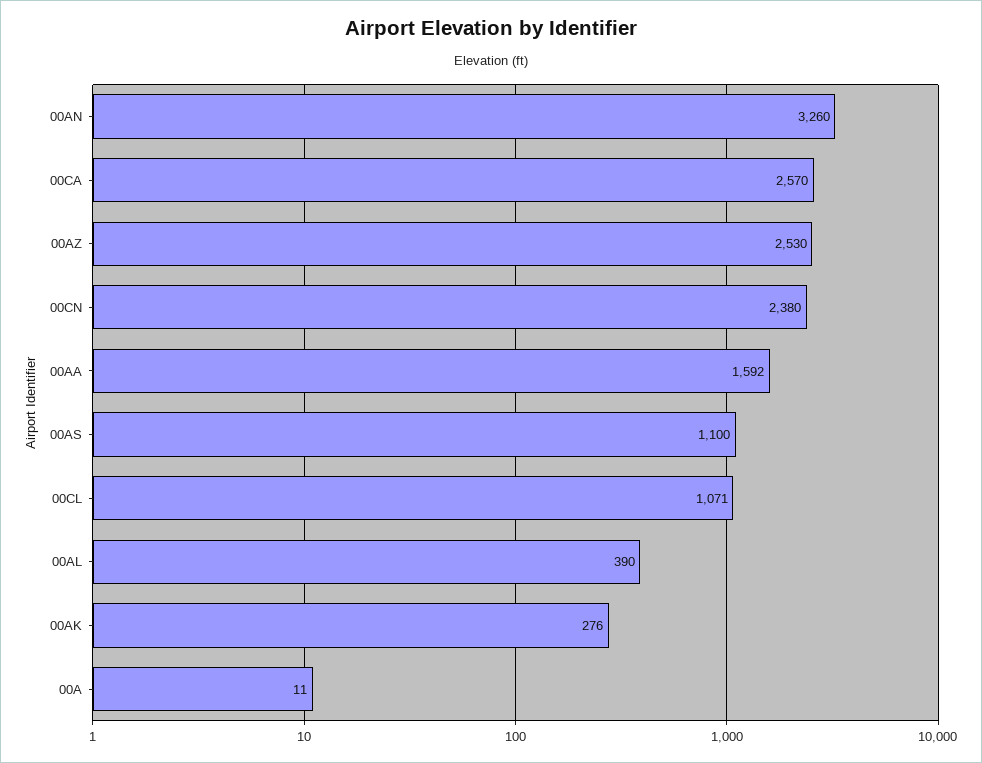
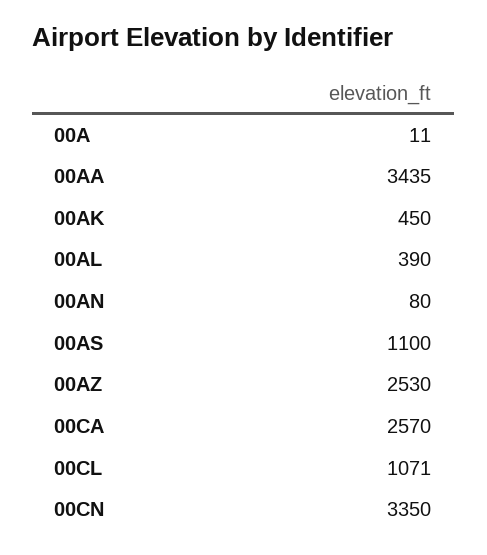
00AN: 3260 -> 80
00CN: 2380 -> 3350
00AA: 1592 -> 3435
00AK: 276 -> 450

